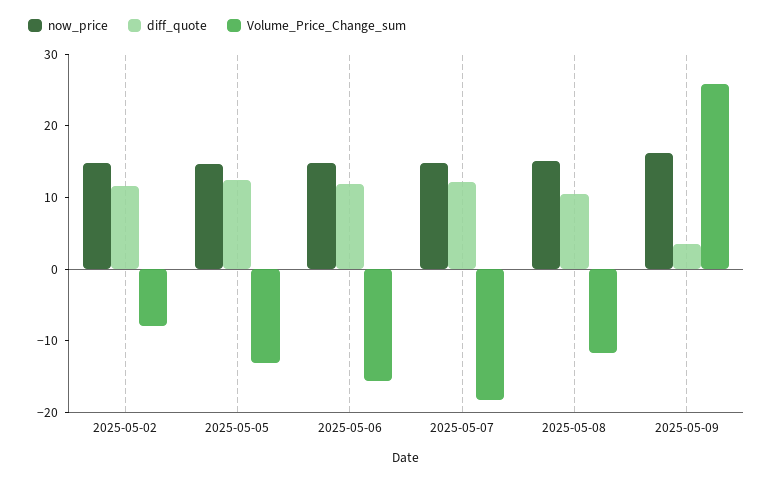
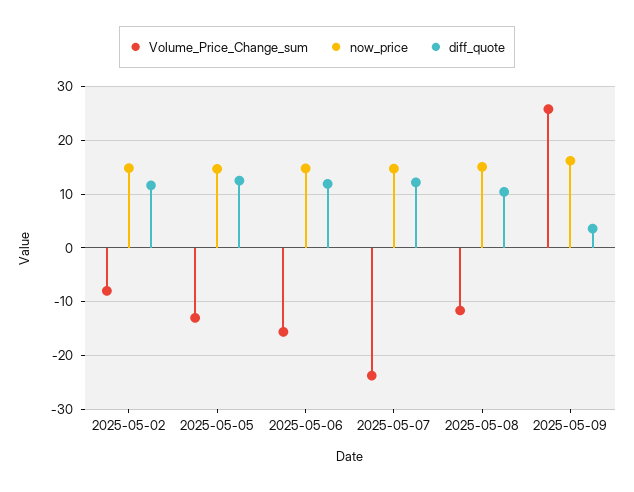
Volume_Price_Change_sum, 2025-05-07: -18 -> -24

